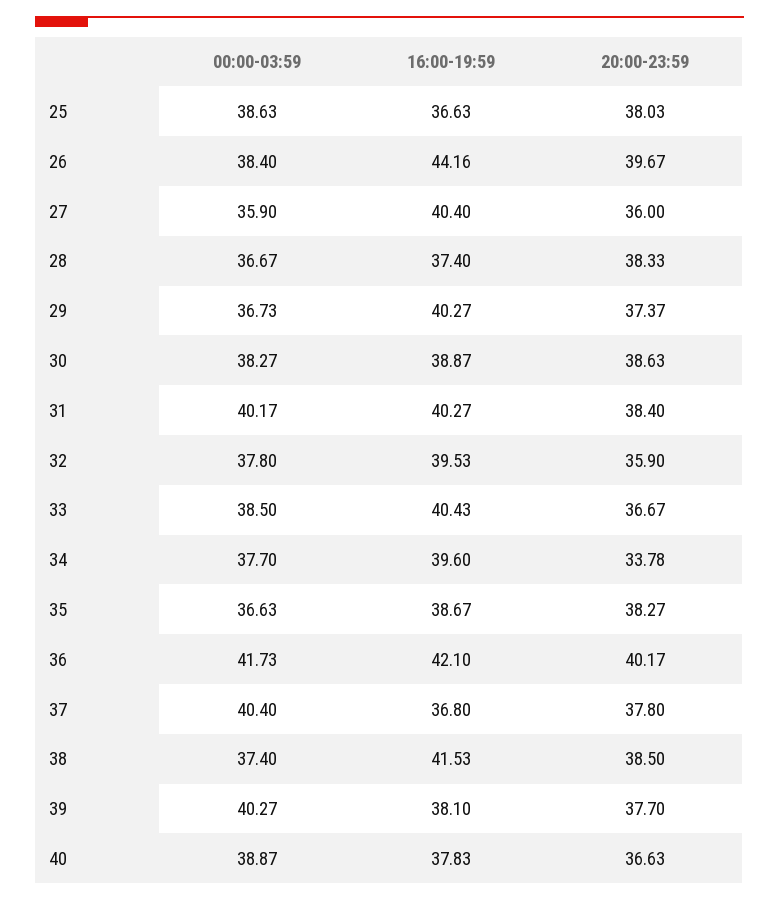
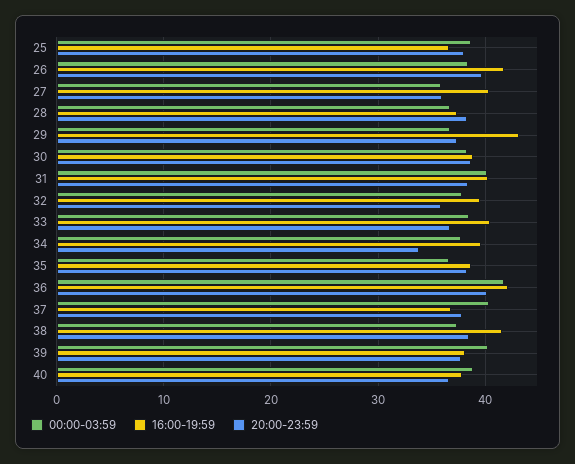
16:00-19:59, 26: 44.16 -> 42
16:00-19:59, 29: 40.27 -> 43

